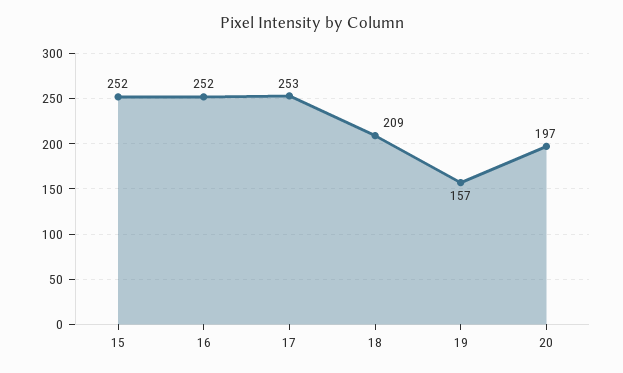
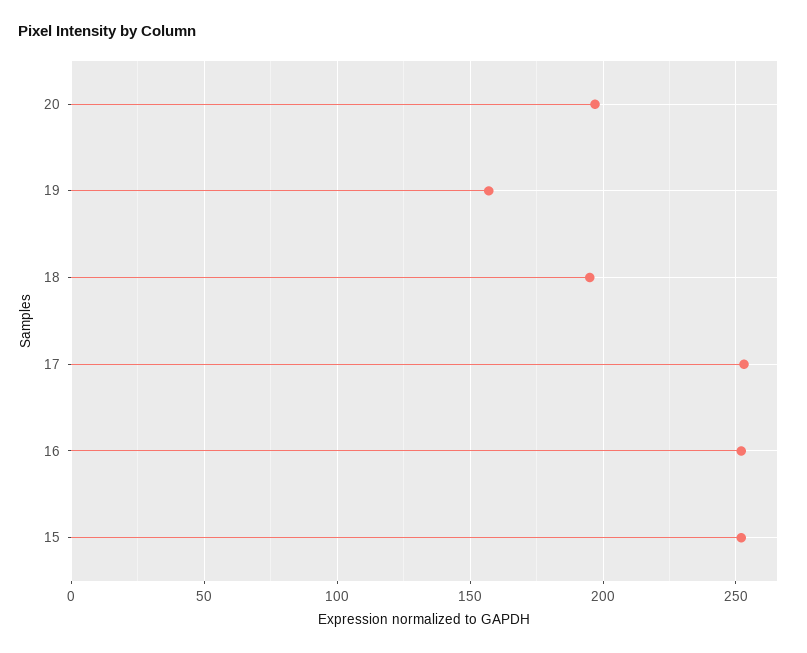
18: 209 -> 195

